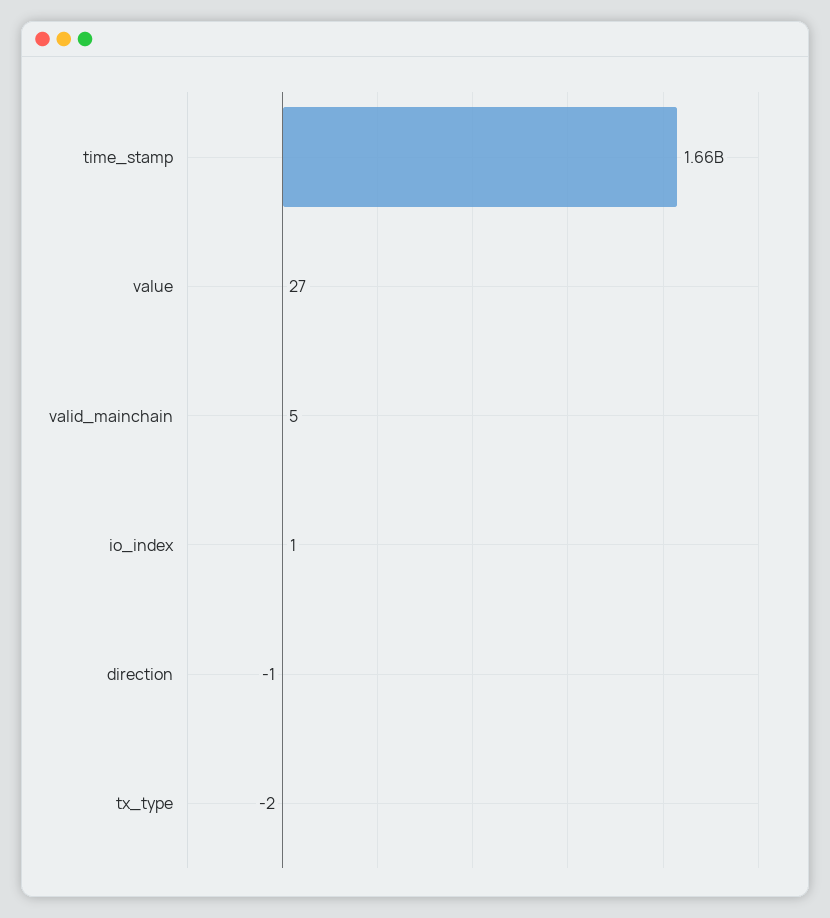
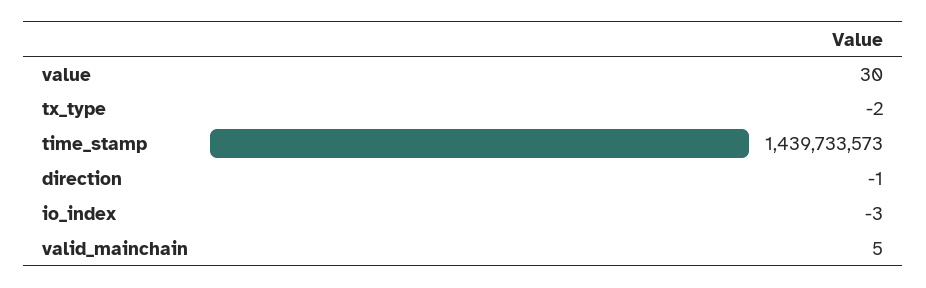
time_stamp: 1660000000 -> 1439733573
value: 27 -> 30
io_index: 1 -> -3

